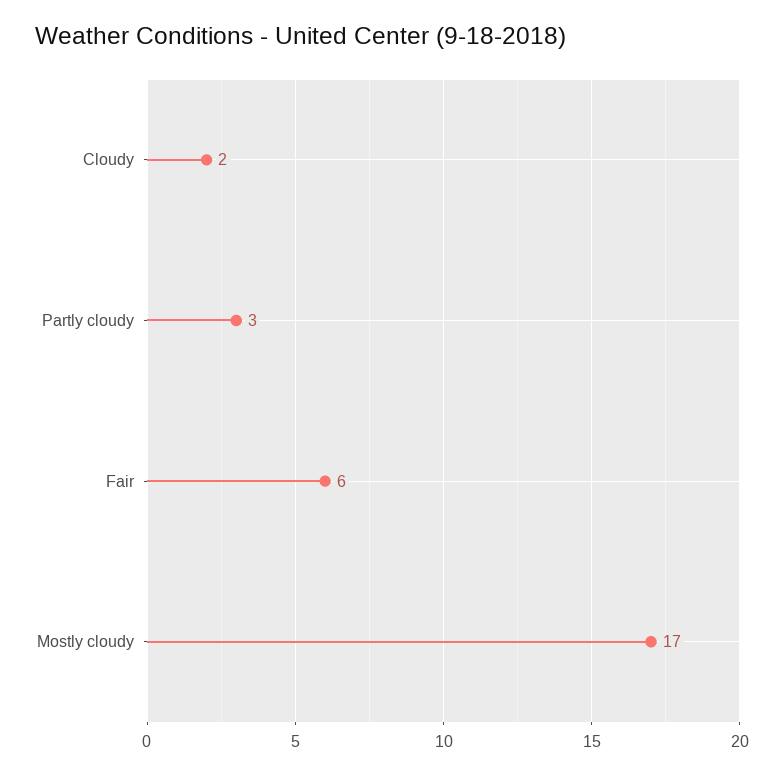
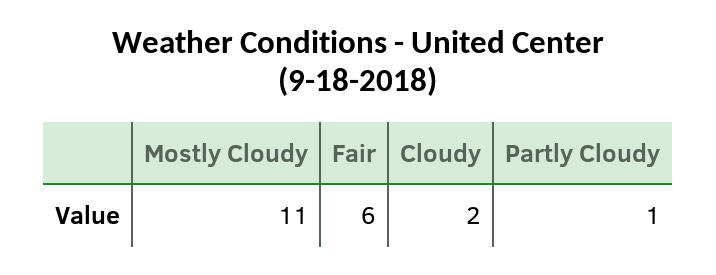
Partly cloudy: 3 -> 1
Mostly cloudy: 17 -> 11

